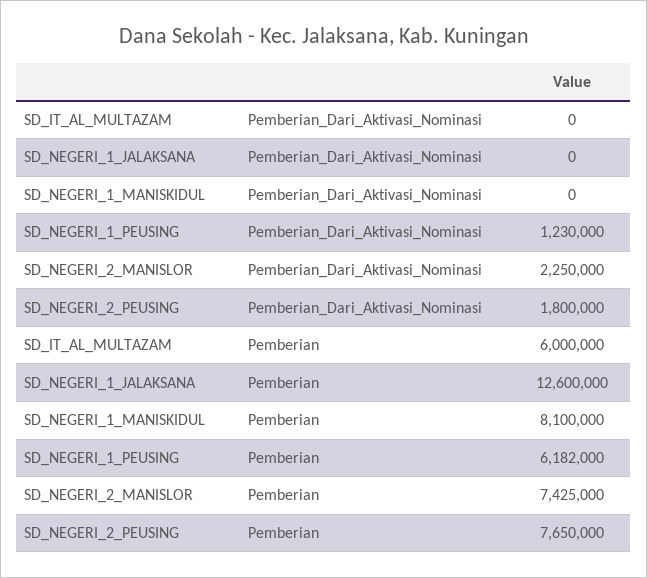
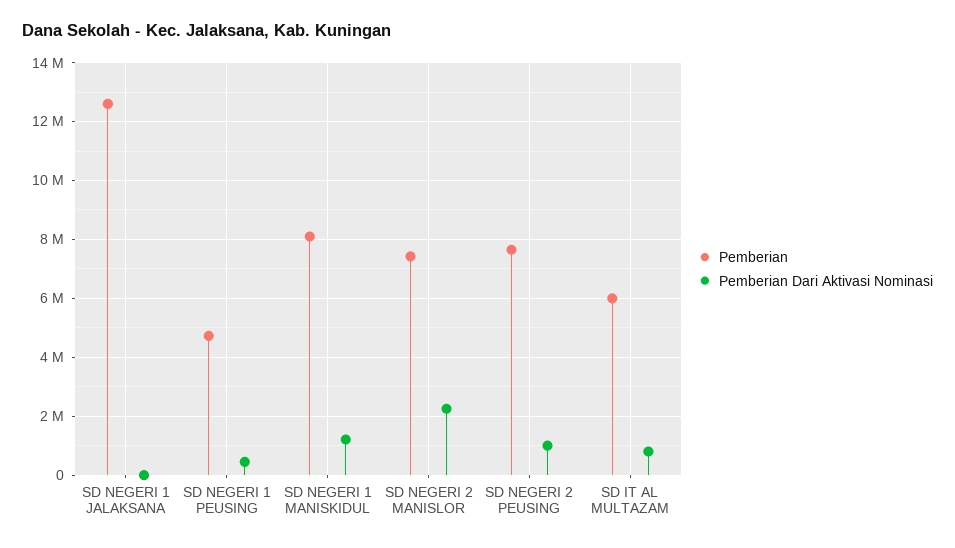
Pemberian_Dari_Aktivasi_Nominasi, SD_IT_AL_MULTAZAM: 0 -> 750000
Pemberian_Dari_Aktivasi_Nominasi, SD_NEGERI_1_MANISKIDUL: 0 -> 1250000
Pemberian_Dari_Aktivasi_Nominasi, SD_NEGERI_1_PEUSING: 1230000 -> 500000
Pemberian_Dari_Aktivasi_Nominasi, SD_NEGERI_2_PEUSING: 1800000 -> 1000000
Pemberian, SD_NEGERI_1_PEUSING: 6182000 -> 4750000

